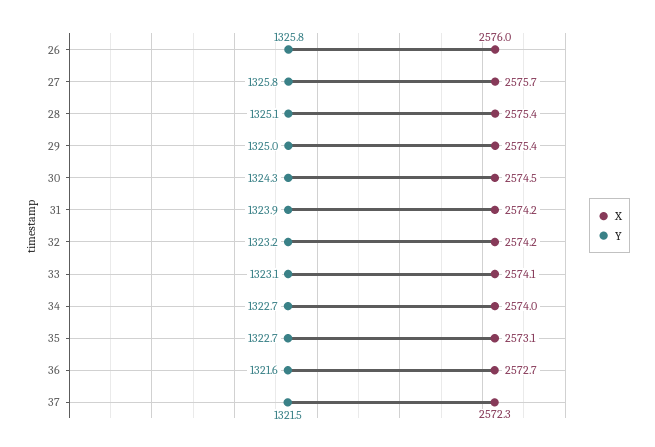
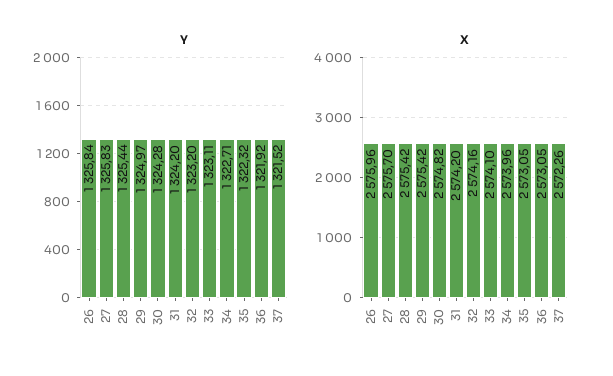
Y, 28: 1325.1 -> 1325.44
X, 30: 2574.5 -> 2574.82
Y, 31: 1323.9 -> 1324.2
Y, 35: 1322.7 -> 1322.32
X, 36: 2572.7 -> 2573.05
Y, 36: 1321.6 -> 1321.92

